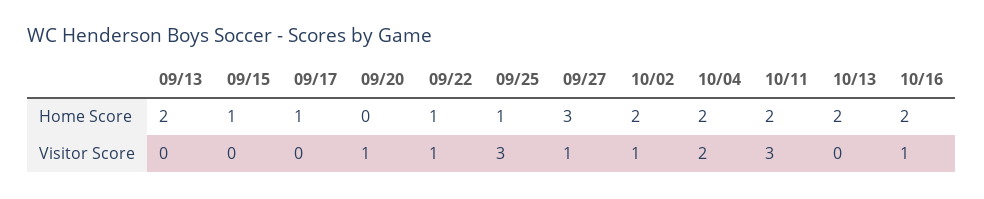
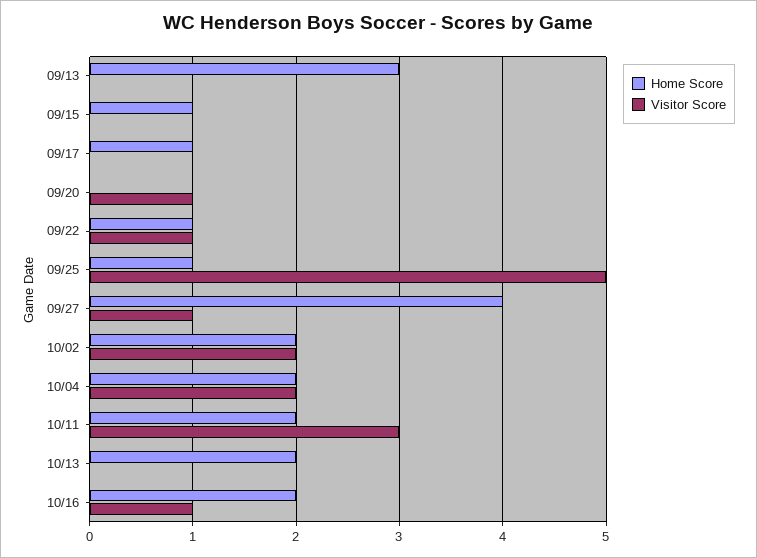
Home Score, 09/13: 2 -> 3
Home Score, 09/27: 3 -> 4
Visitor Score, 09/25: 3 -> 5
Visitor Score, 10/02: 1 -> 2

